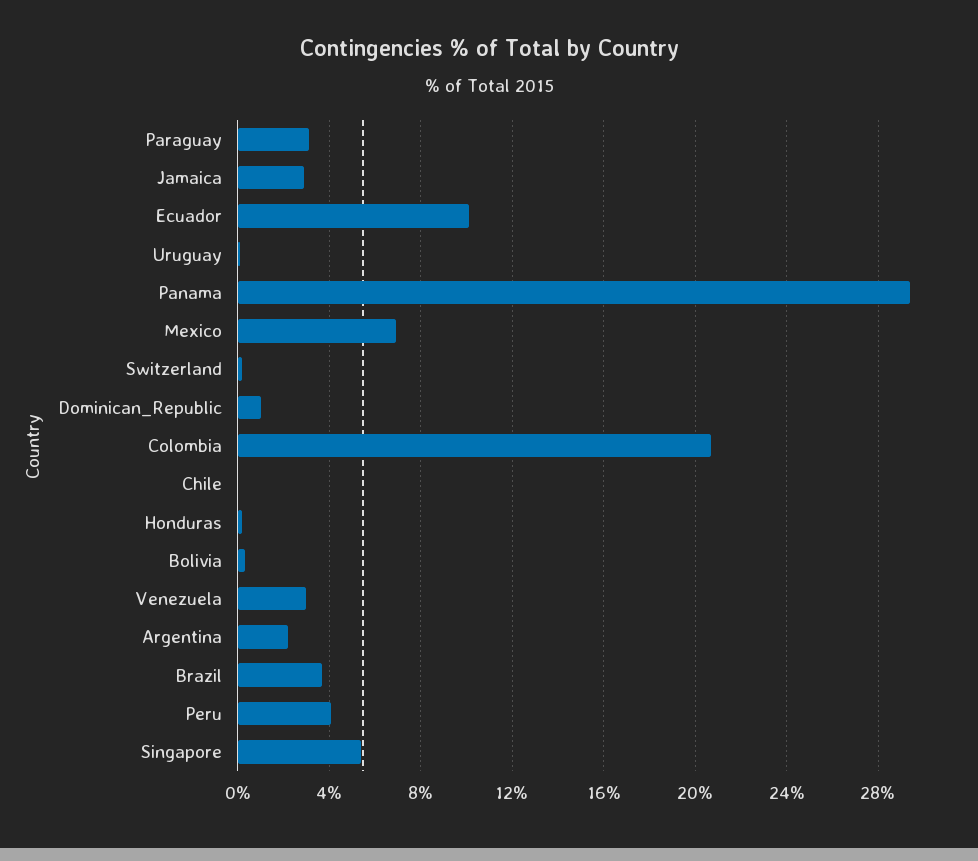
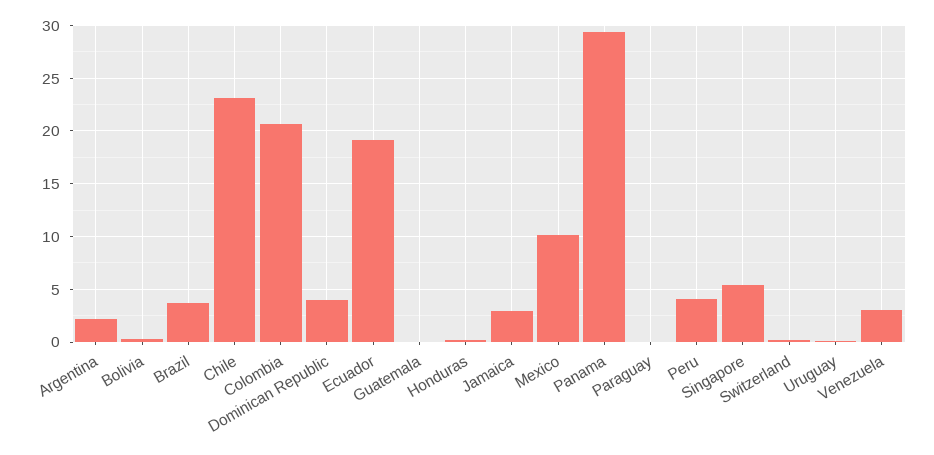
Paraguay: 3 -> 0
Ecuador: 10 -> 19
Mexico: 7 -> 10
Dominican_Republic: 1 -> 4
Chile: 0 -> 23
Guatemala: none -> 0

